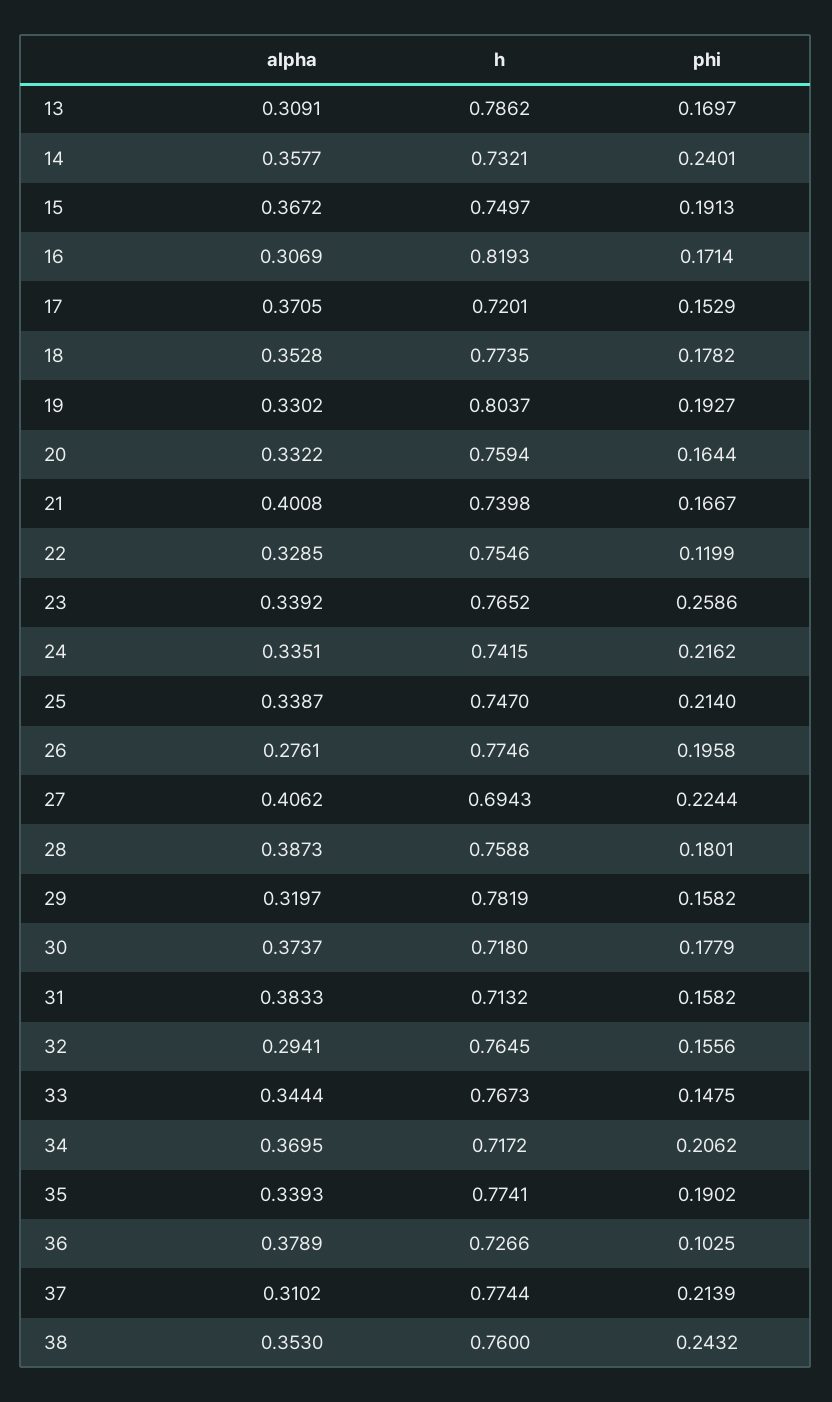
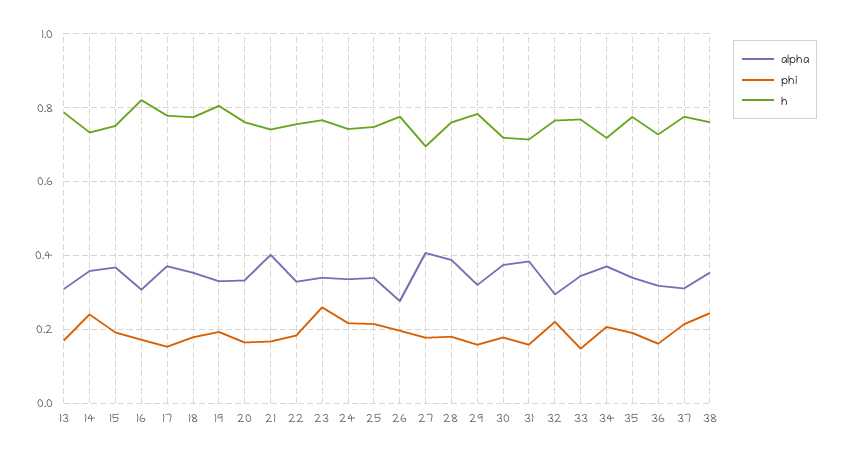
h, 17: 0.7201 -> 0.78
phi, 22: 0.1199 -> 0.18
phi, 27: 0.2244 -> 0.18
phi, 32: 0.1556 -> 0.22
alpha, 36: 0.3789 -> 0.32
phi, 36: 0.1025 -> 0.16

